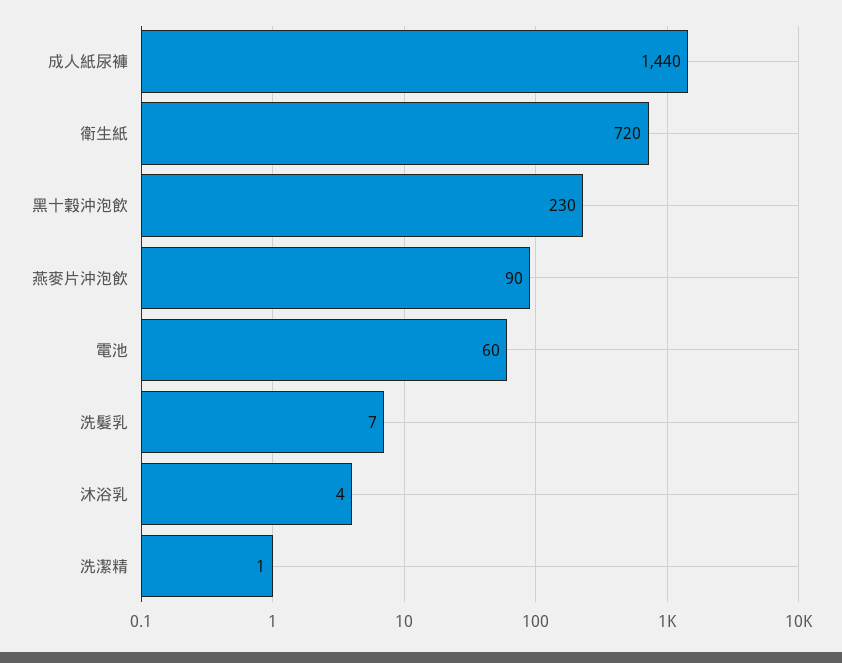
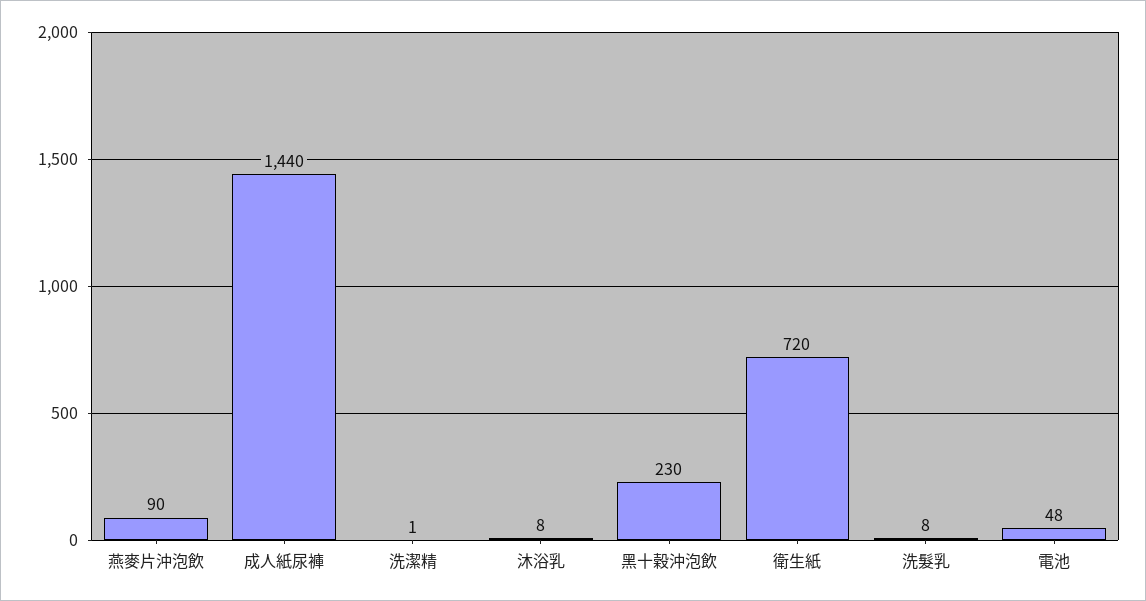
電池: 60 -> 48
洗髮乳: 7 -> 8
沐浴乳: 4 -> 8

